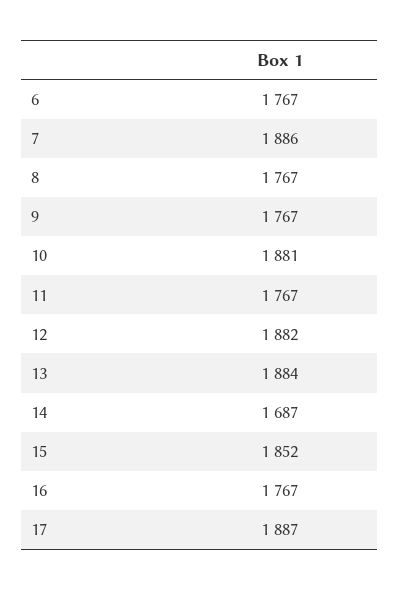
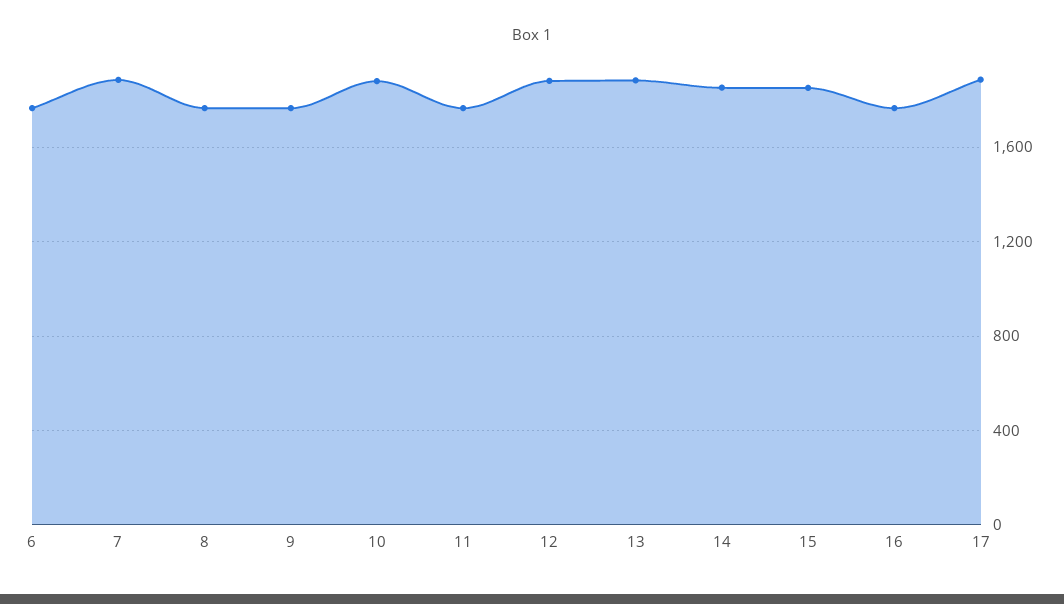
14: 1687 -> 1850

